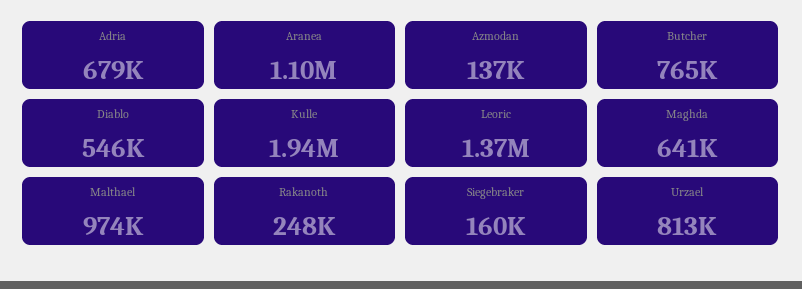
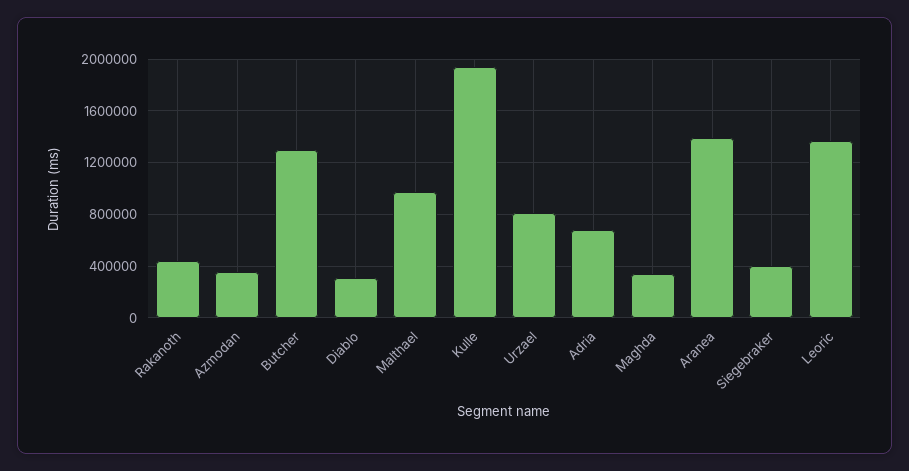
Aranea: 1100000 -> 1400000
Azmodan: 137000 -> 350000
Butcher: 765000 -> 1300000
Diablo: 546000 -> 300000
Maghda: 641000 -> 350000
Rakanoth: 248000 -> 450000
Siegebraker: 160000 -> 400000

